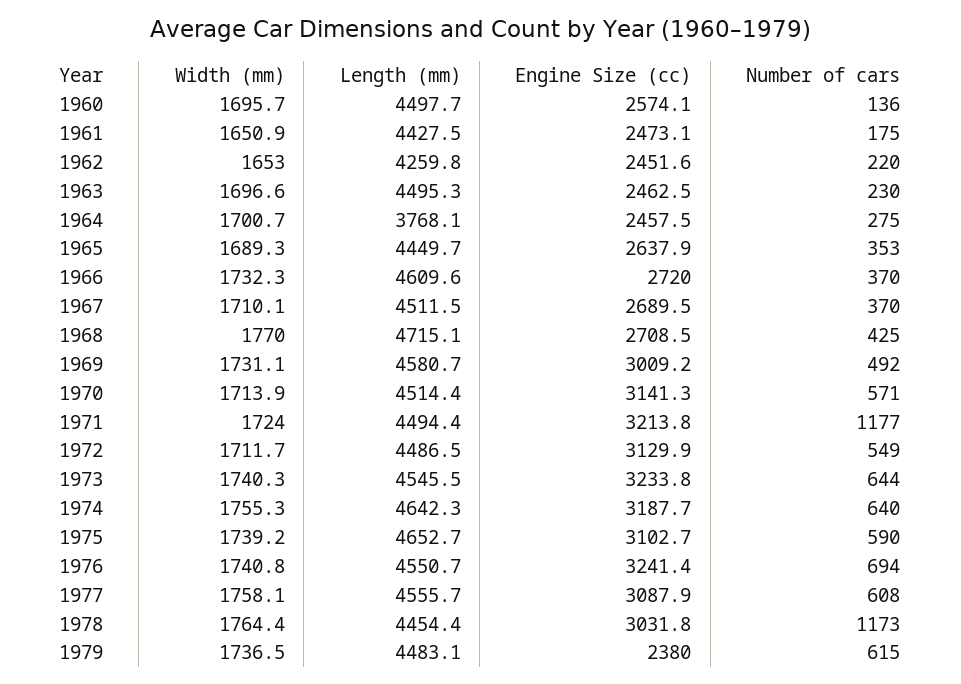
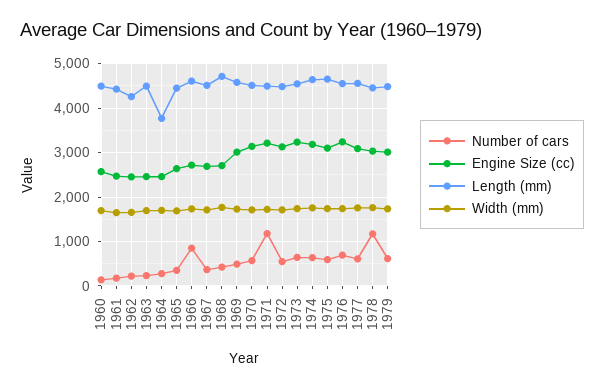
Number of cars, 1966: 370 -> 800
Engine Size (cc), 1979: 2380 -> 3000

